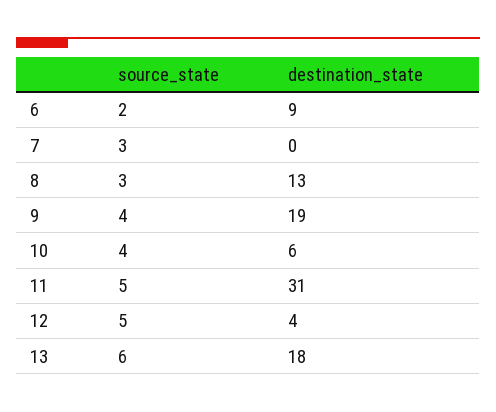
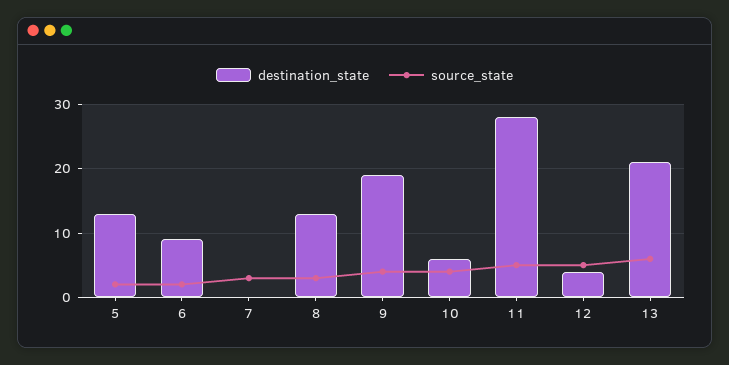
destination_state, 11: 31 -> 28
destination_state, 13: 18 -> 21
destination_state, 5: none -> 13
source_state, 5: none -> 2

